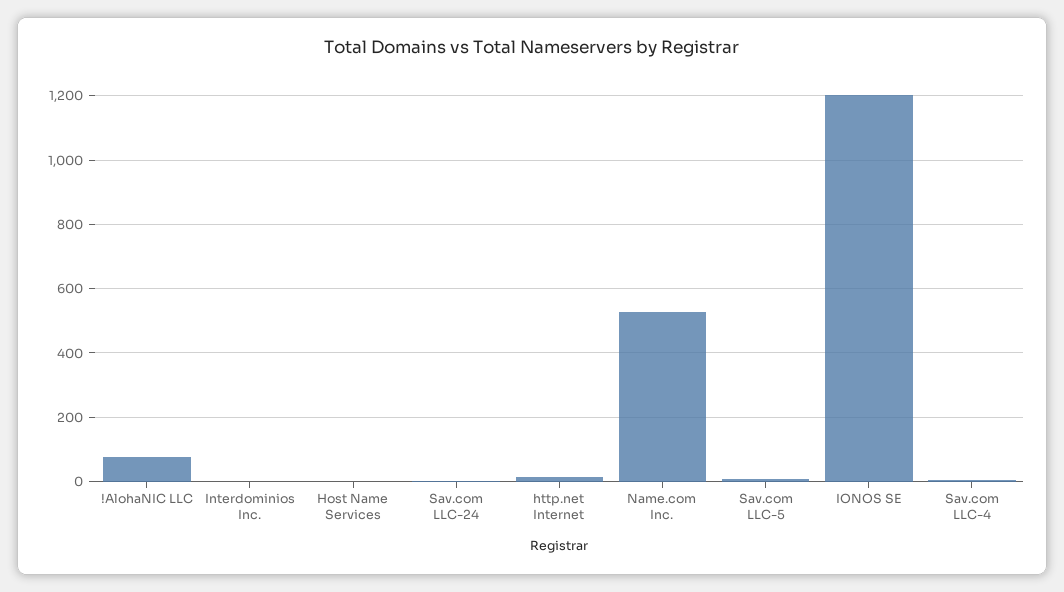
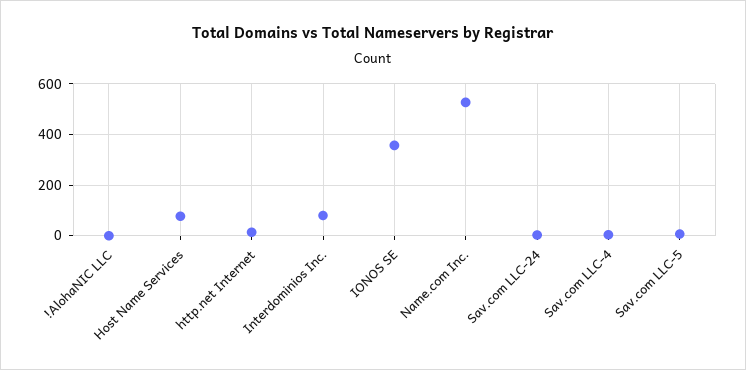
!AlohaNIC LLC: 80 -> 0
Interdominios Inc.: 0 -> 75
Host Name Services: 0 -> 75
IONOS SE: 1200 -> 350

